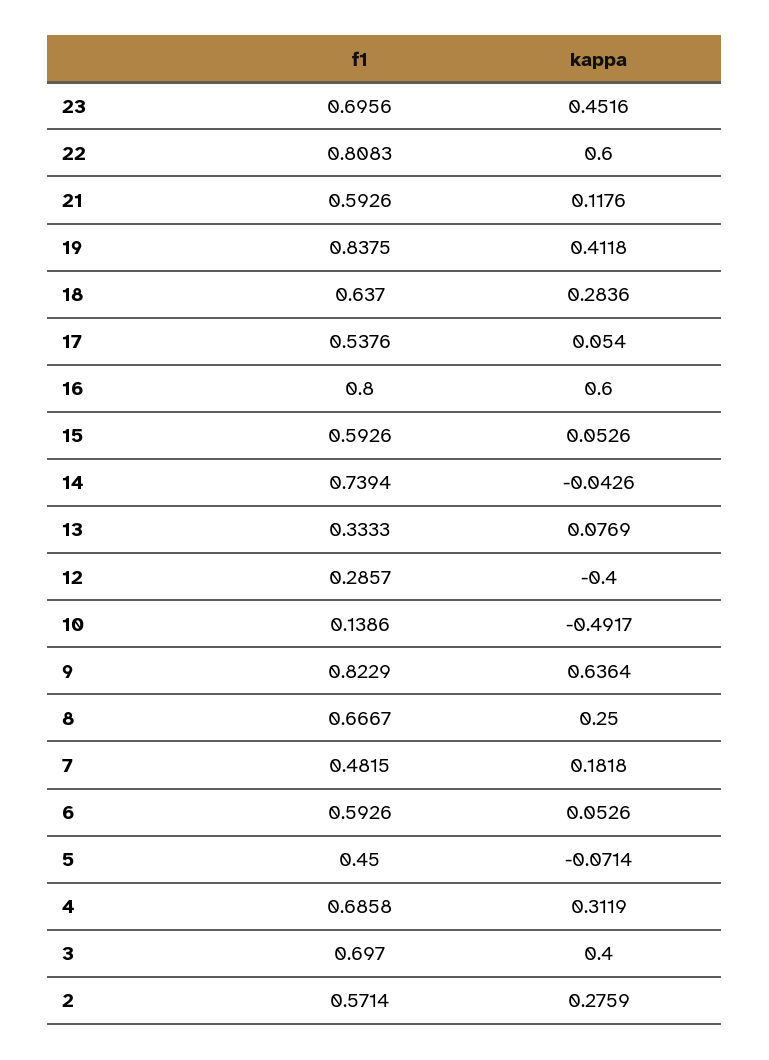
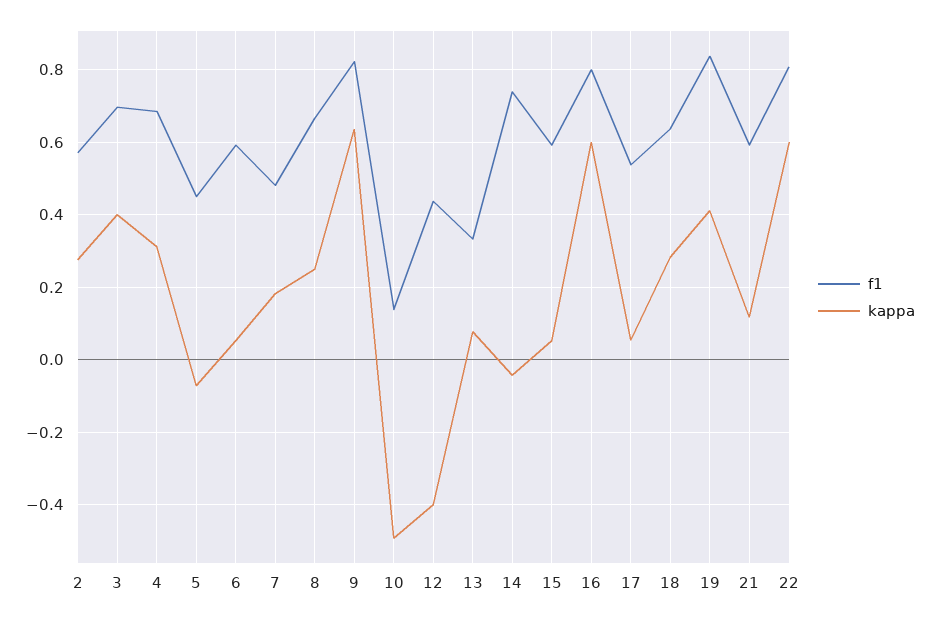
f1, 23: 0.6956 -> none
kappa, 23: 0.4516 -> none
f1, 12: 0.2857 -> 0.44

